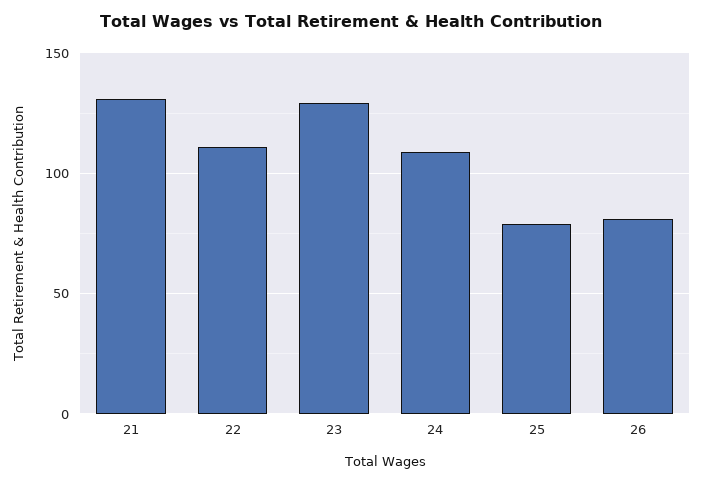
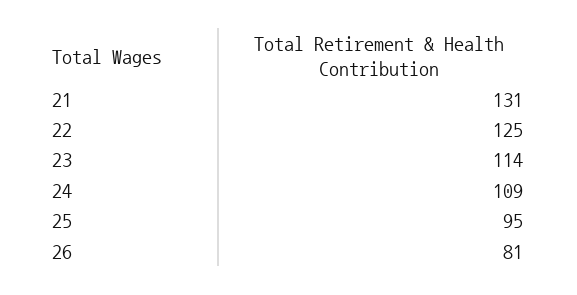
22: 110 -> 125
23: 130 -> 114
25: 80 -> 95

